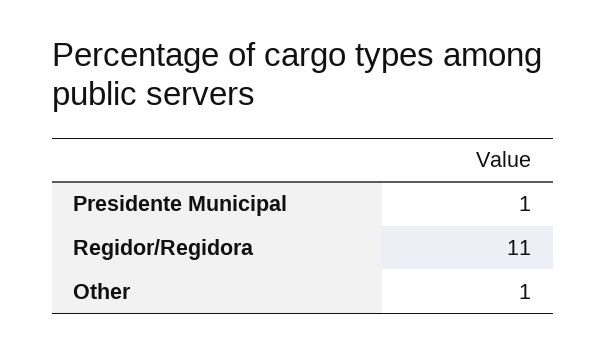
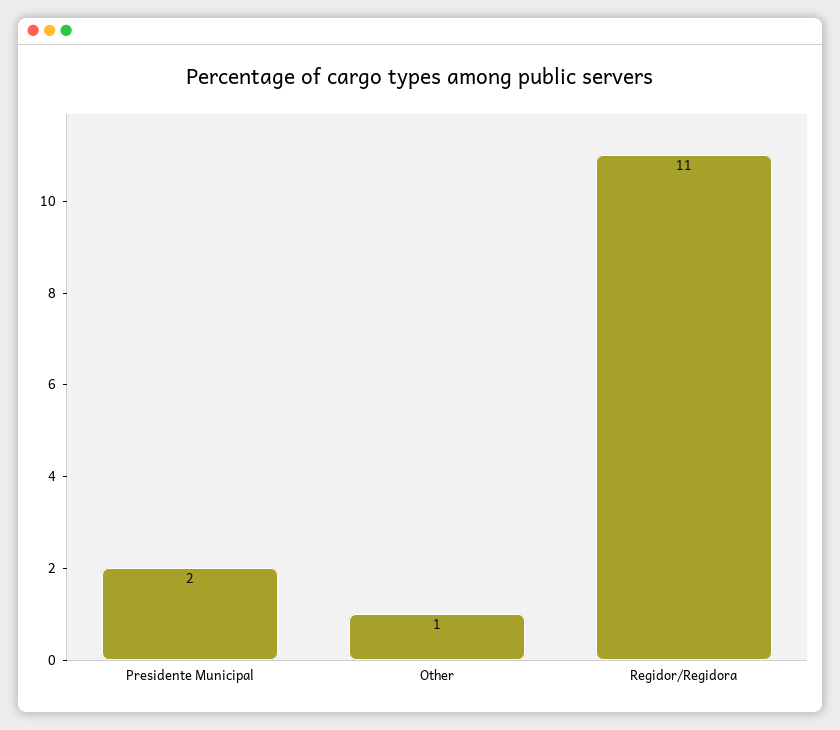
Presidente Municipal: 1 -> 2

